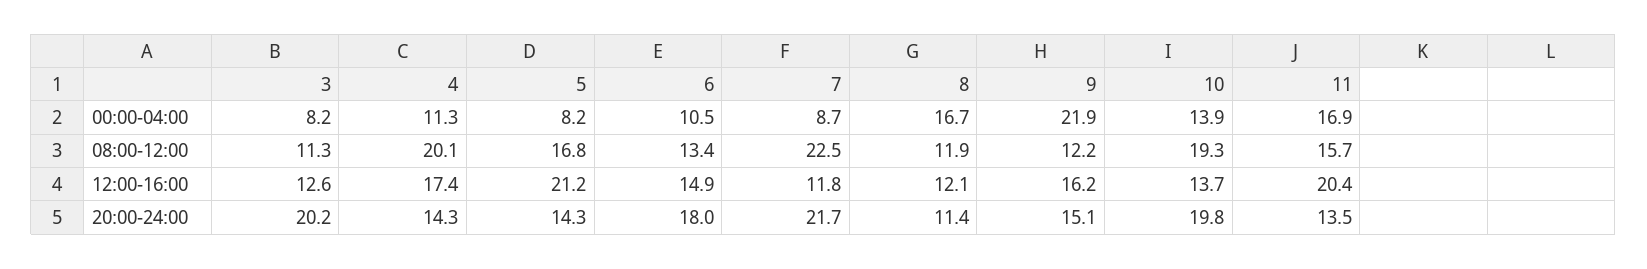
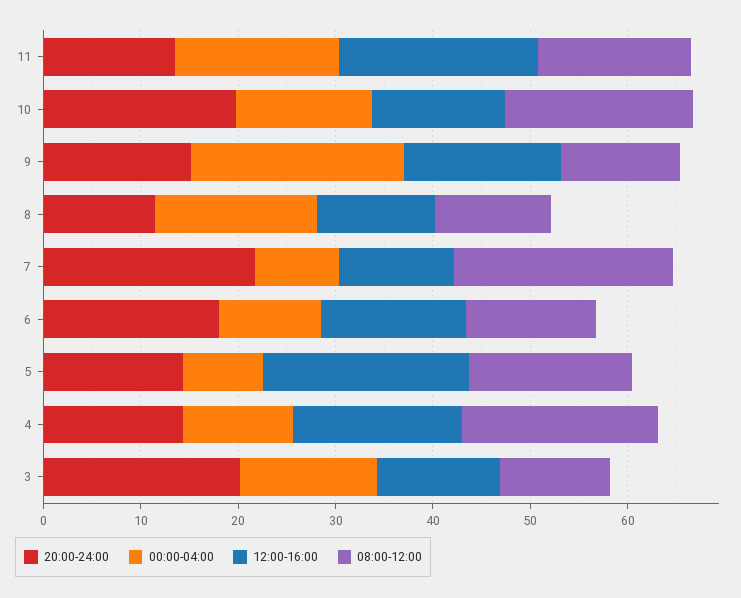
00:00-04:00, 3: 8.2 -> 14

